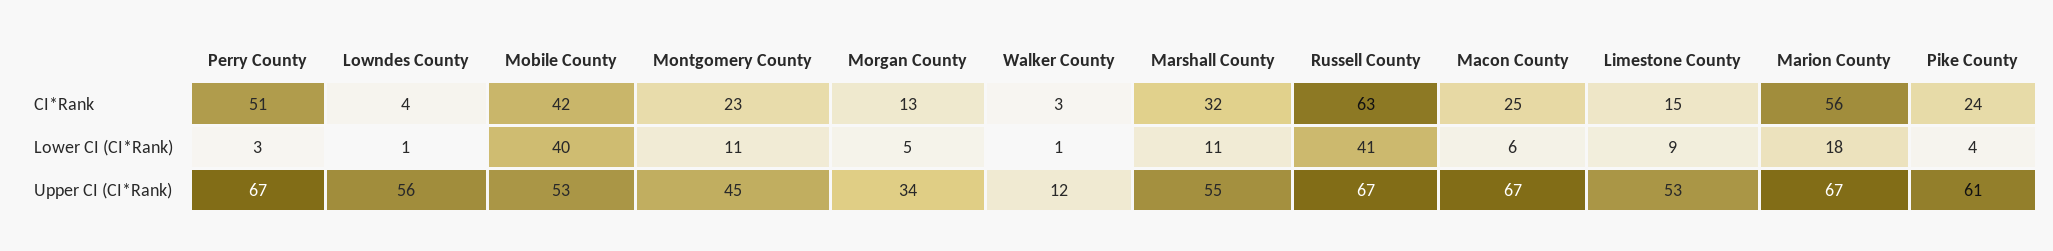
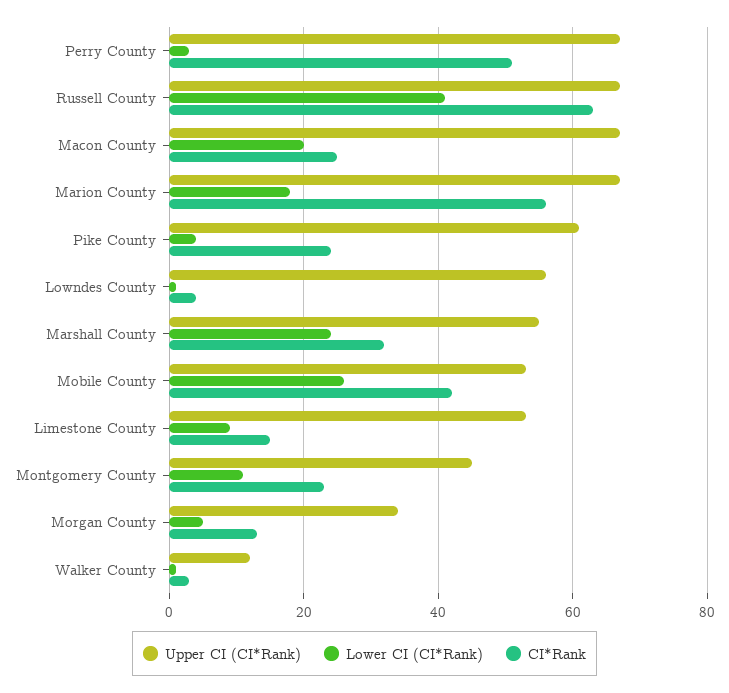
Lower CI (CI*Rank), Mobile County: 40 -> 25
Lower CI (CI*Rank), Marshall County: 11 -> 25
Lower CI (CI*Rank), Macon County: 6 -> 20

